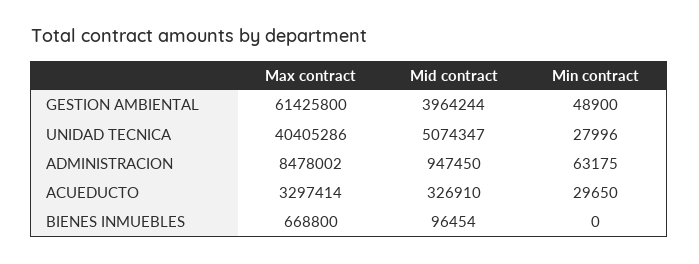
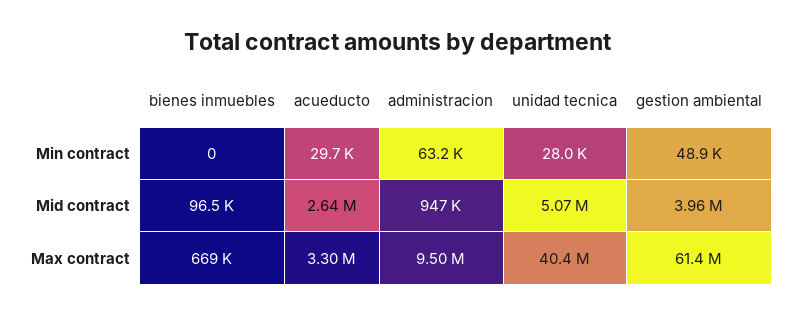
Max contract, ADMINISTRACION: 8478002 -> 9500000
Mid contract, ACUEDUCTO: 326910 -> 2640000

